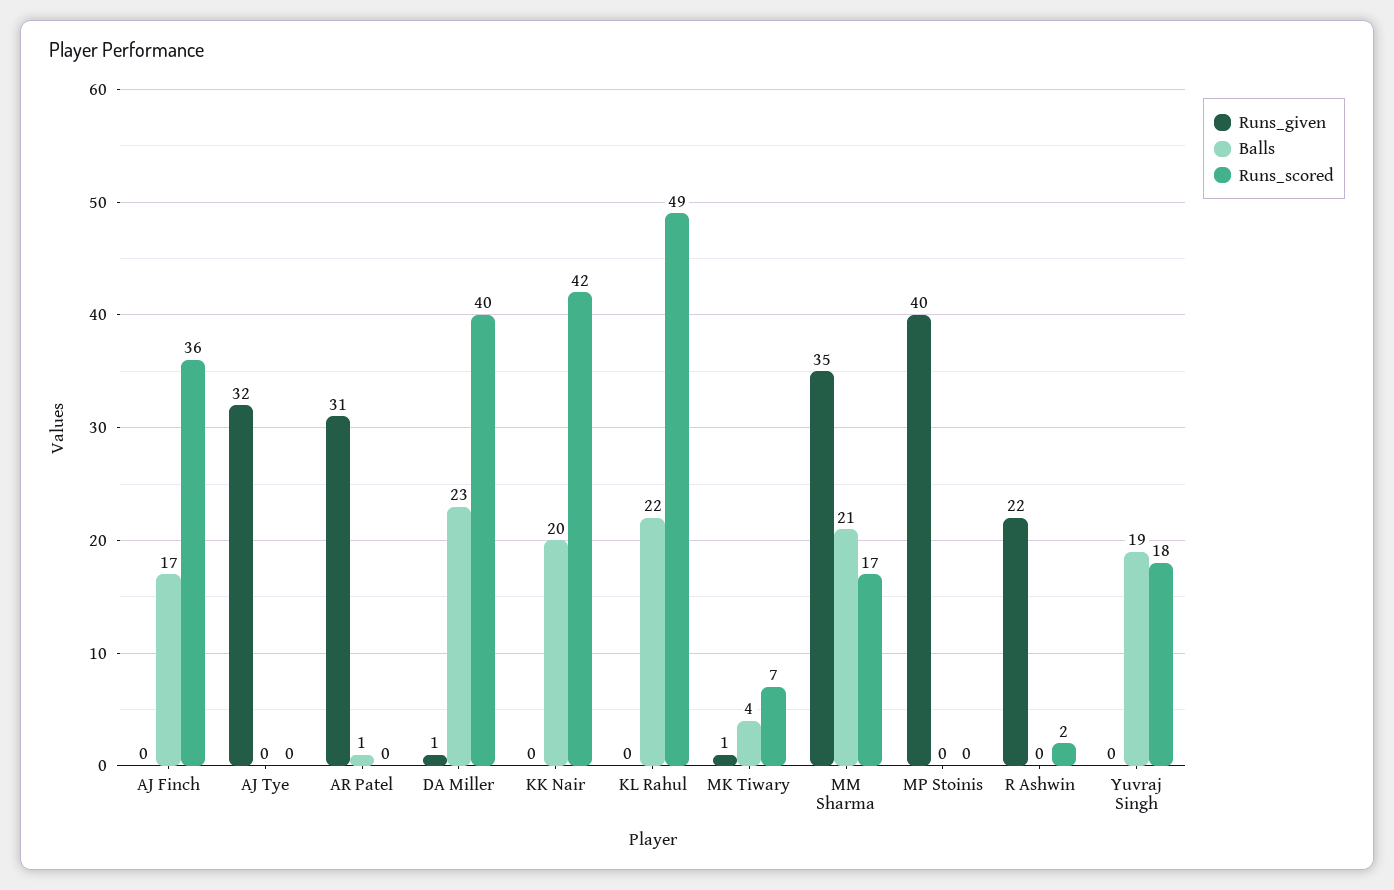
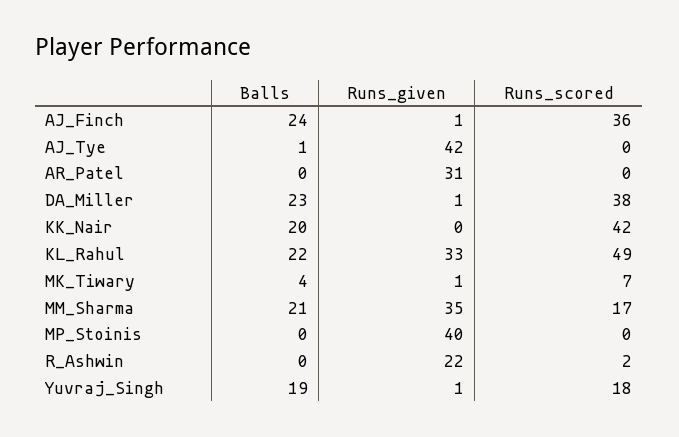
Runs_given, AJ Finch: 0 -> 1
Balls, AJ Finch: 17 -> 24
Runs_given, AJ Tye: 32 -> 42
Balls, AJ Tye: 0 -> 1
Balls, AR Patel: 1 -> 0
Runs_scored, DA Miller: 40 -> 38
Runs_given, KL Rahul: 0 -> 33
Runs_given, Yuvraj Singh: 0 -> 1

